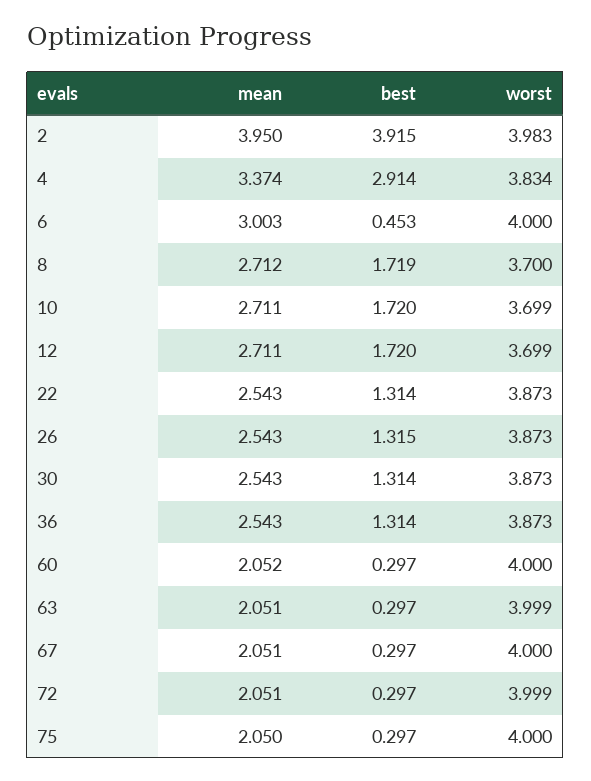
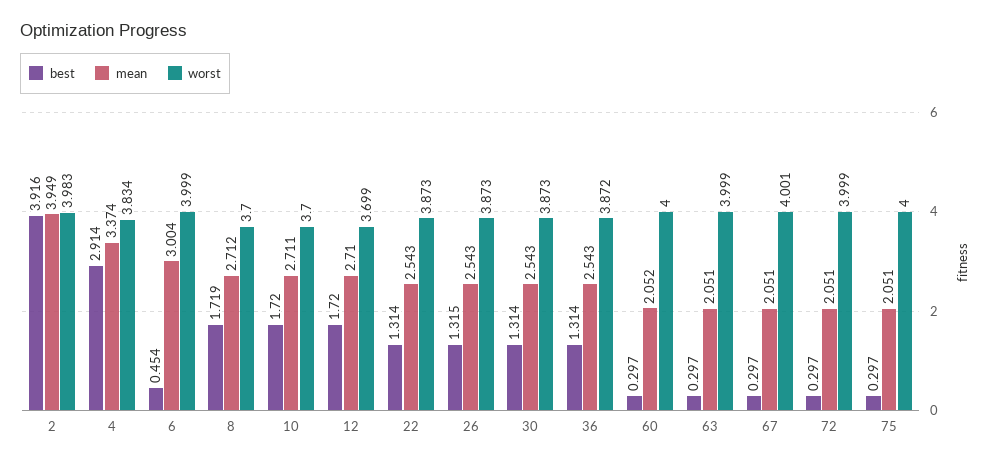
mean, 2: 3.95 -> 3.949
best, 2: 3.915 -> 3.916
mean, 6: 3.003 -> 3.004
best, 6: 0.453 -> 0.454
worst, 6: 4 -> 3.999
worst, 10: 3.699 -> 3.7
mean, 12: 2.711 -> 2.71
worst, 36: 3.873 -> 3.872
worst, 67: 4 -> 4.001
mean, 75: 2.05 -> 2.051

